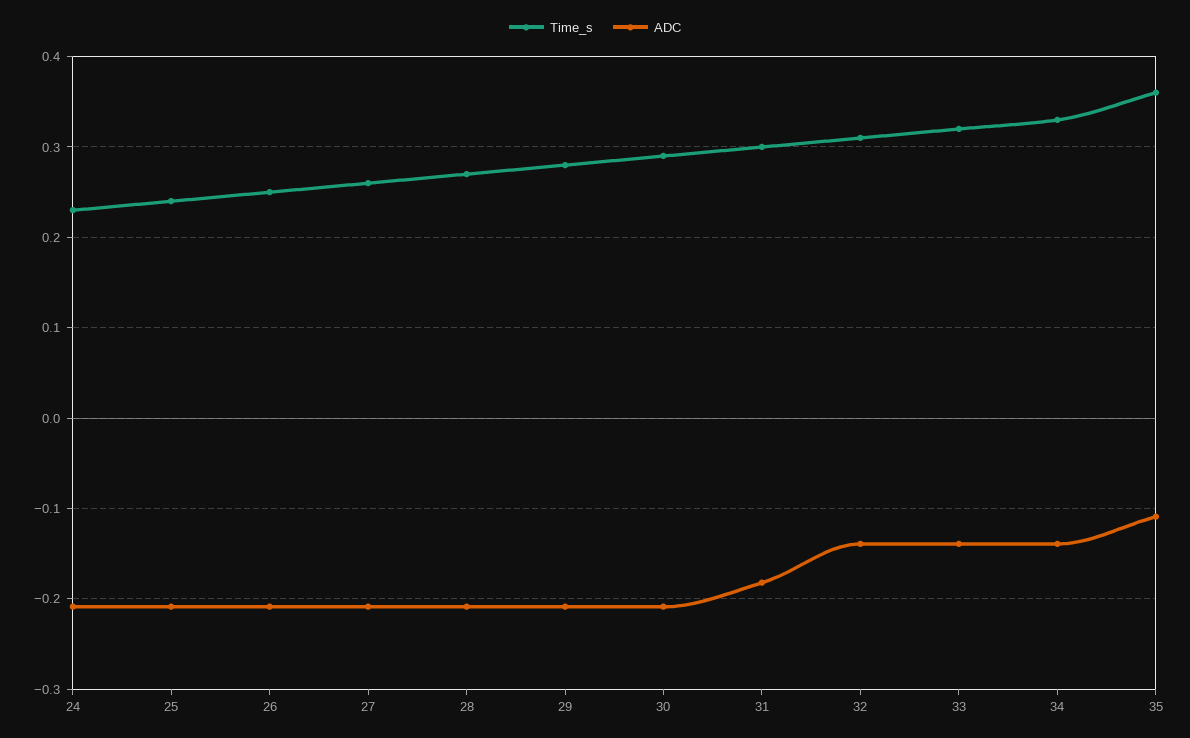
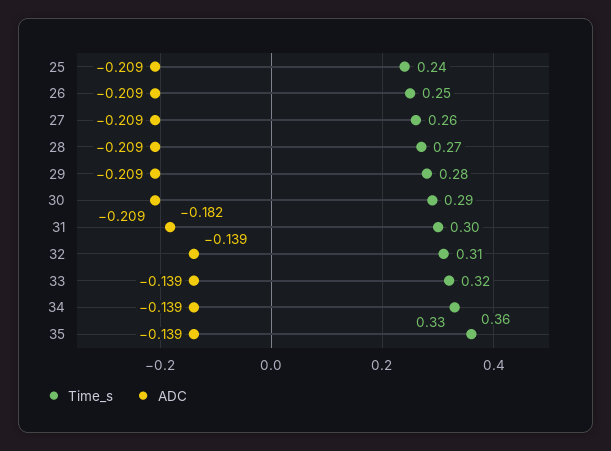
Time_s, 24: 0.23 -> none
ADC, 24: -0.21 -> none
ADC, 35: -0.11 -> -0.139

